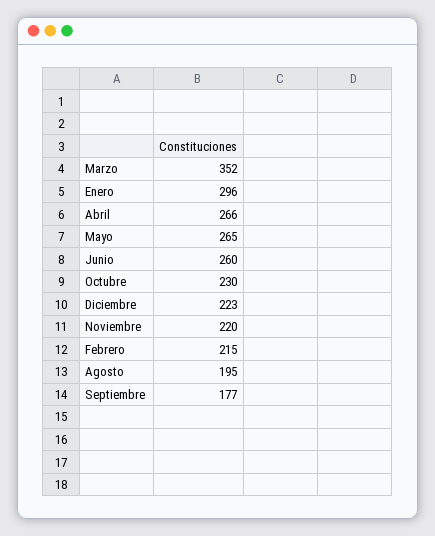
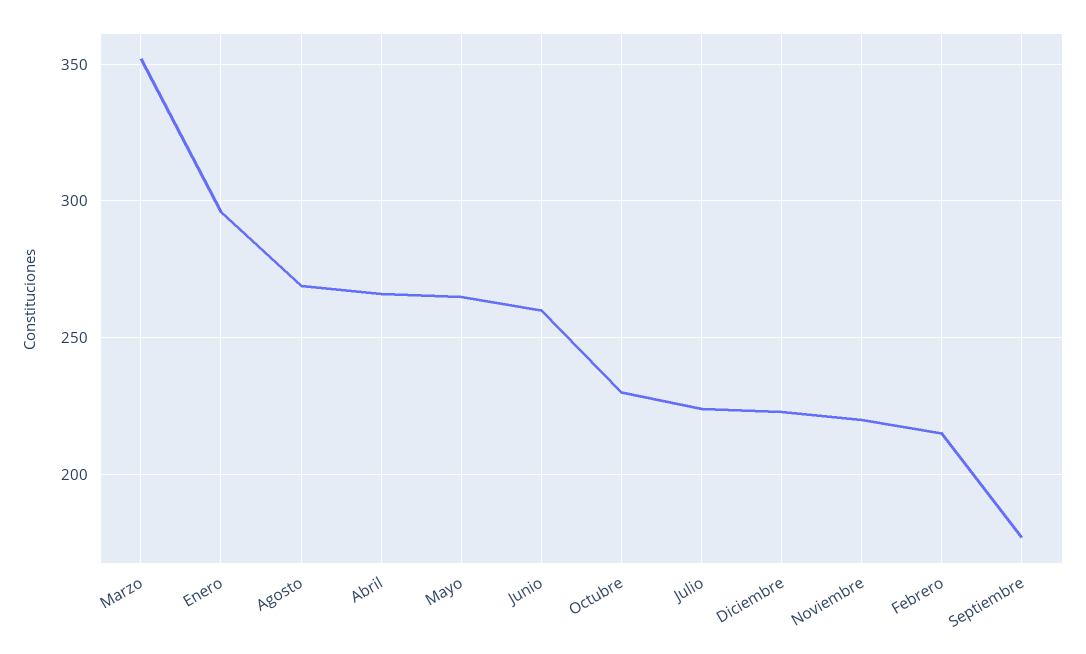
Agosto: 195 -> 270
Julio: none -> 225

